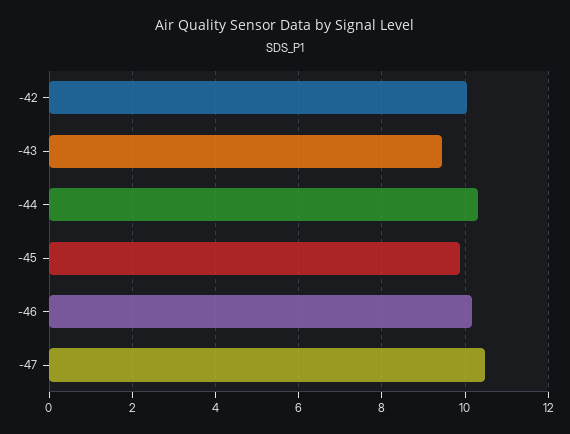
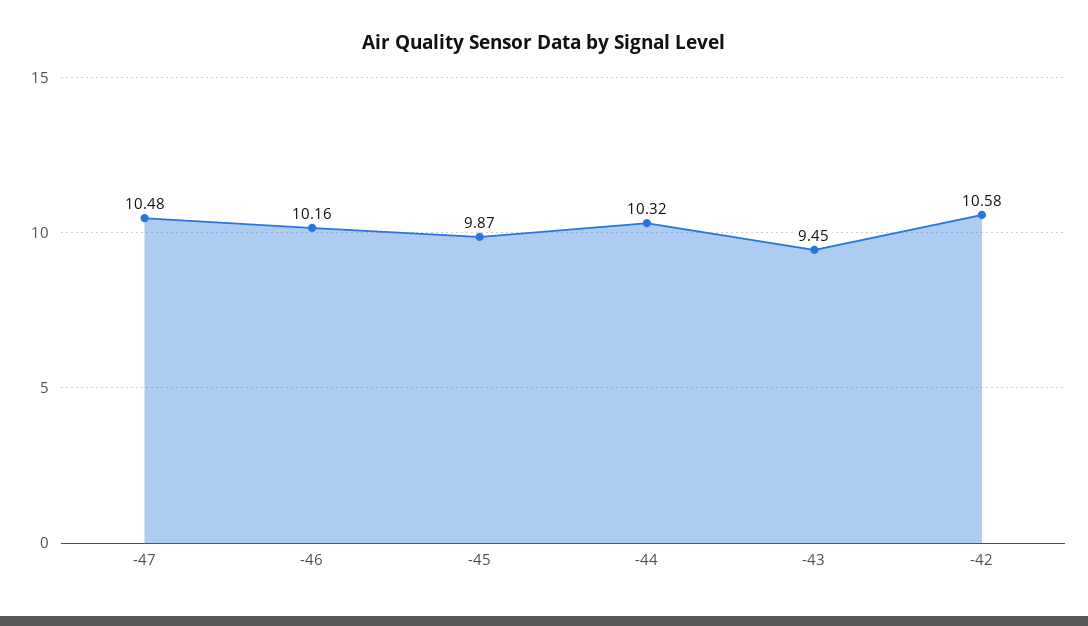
-42: 10 -> 10.58

